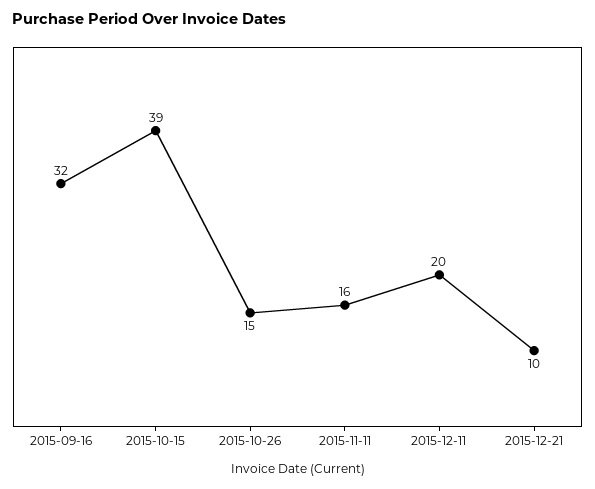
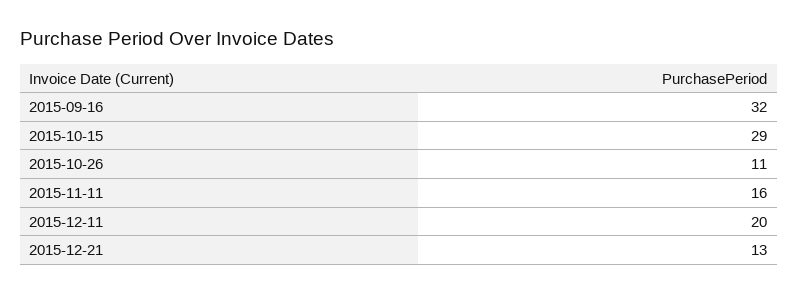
2015-10-15: 39 -> 29
2015-10-26: 15 -> 11
2015-12-21: 10 -> 13

